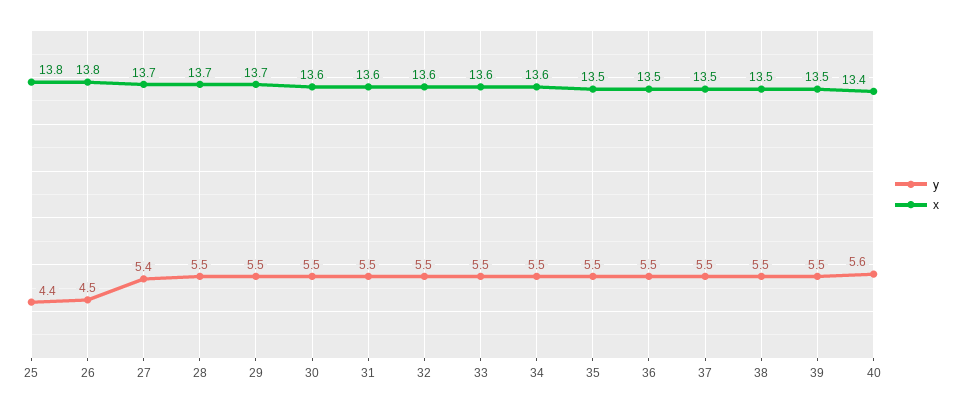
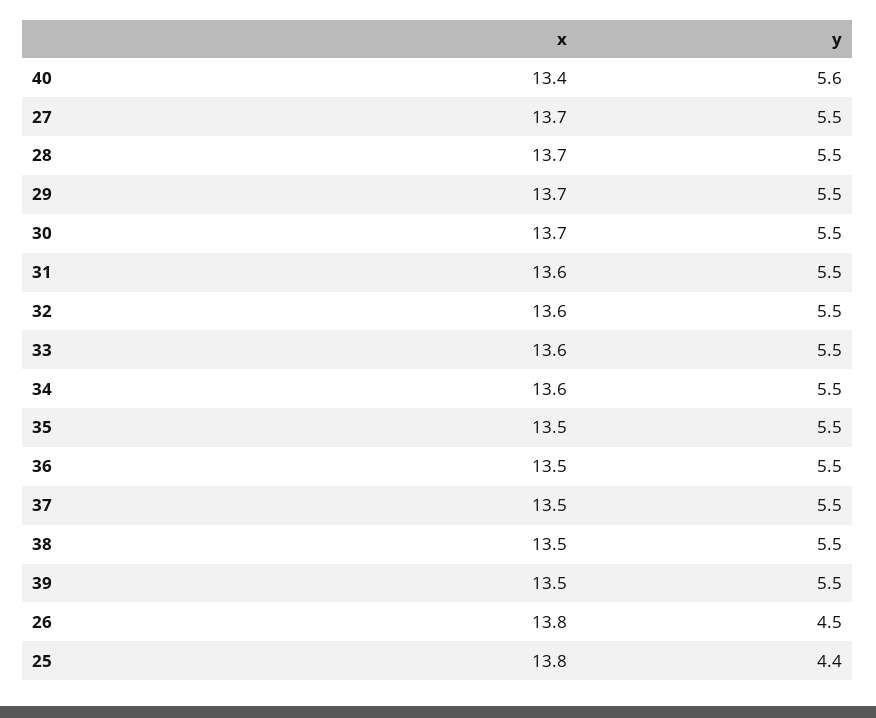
y, 27: 5.4 -> 5.5
x, 30: 13.6 -> 13.7

